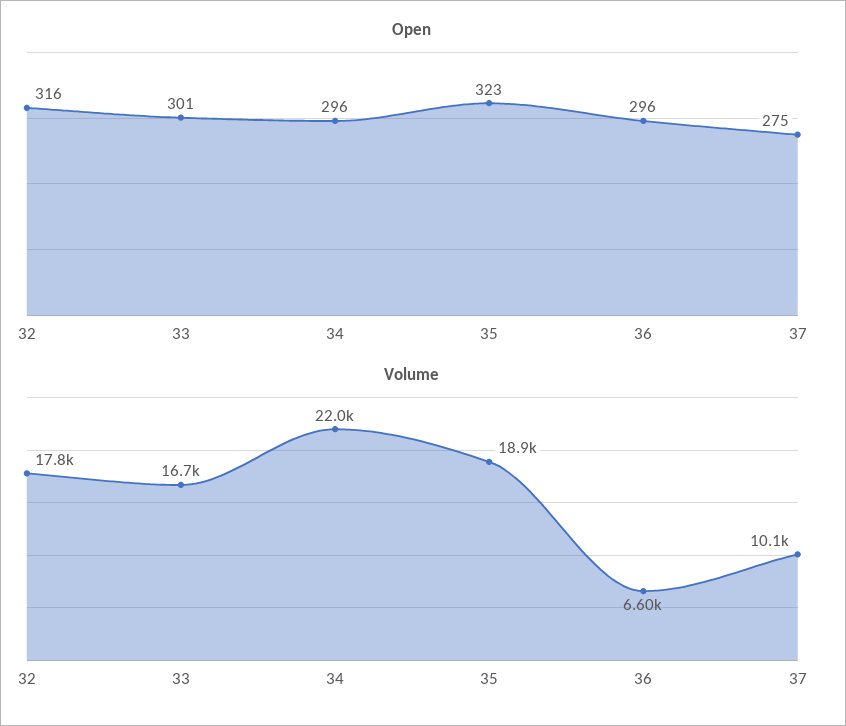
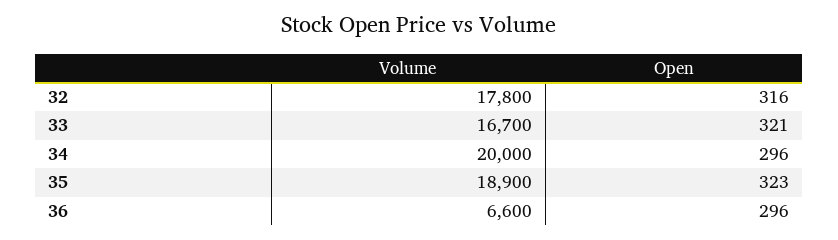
Open, 33: 301 -> 321
Open, 37: 275 -> none
Volume, 34: 22000 -> 20000
Volume, 37: 10100 -> none

